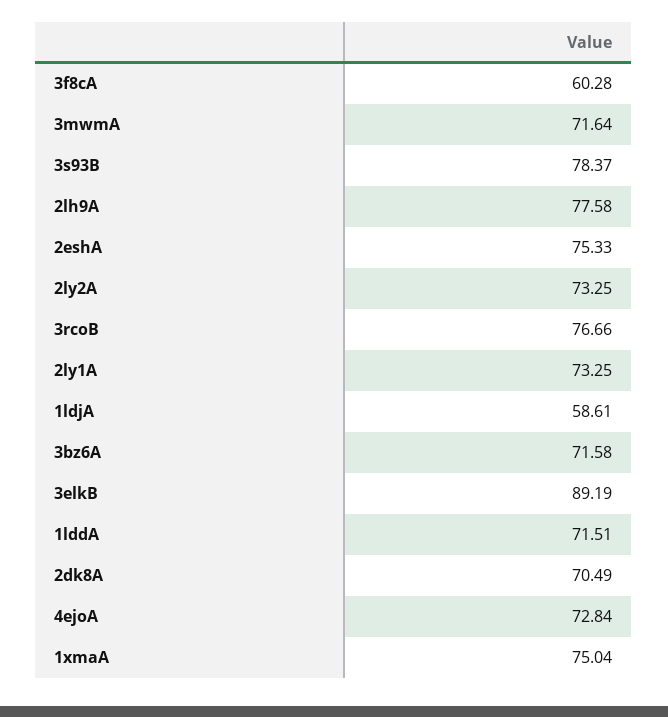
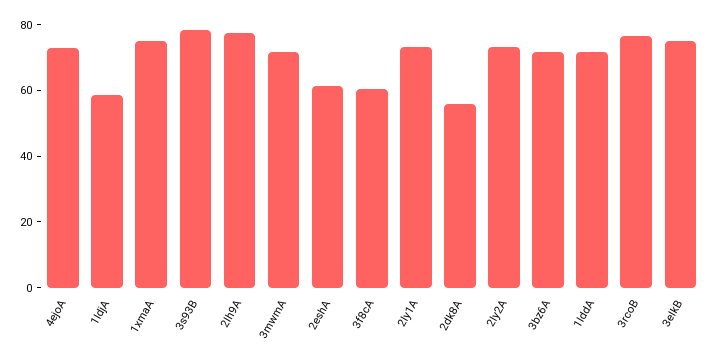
2eshA: 75.33 -> 60
3elkB: 89.19 -> 75
2dk8A: 70.49 -> 55

